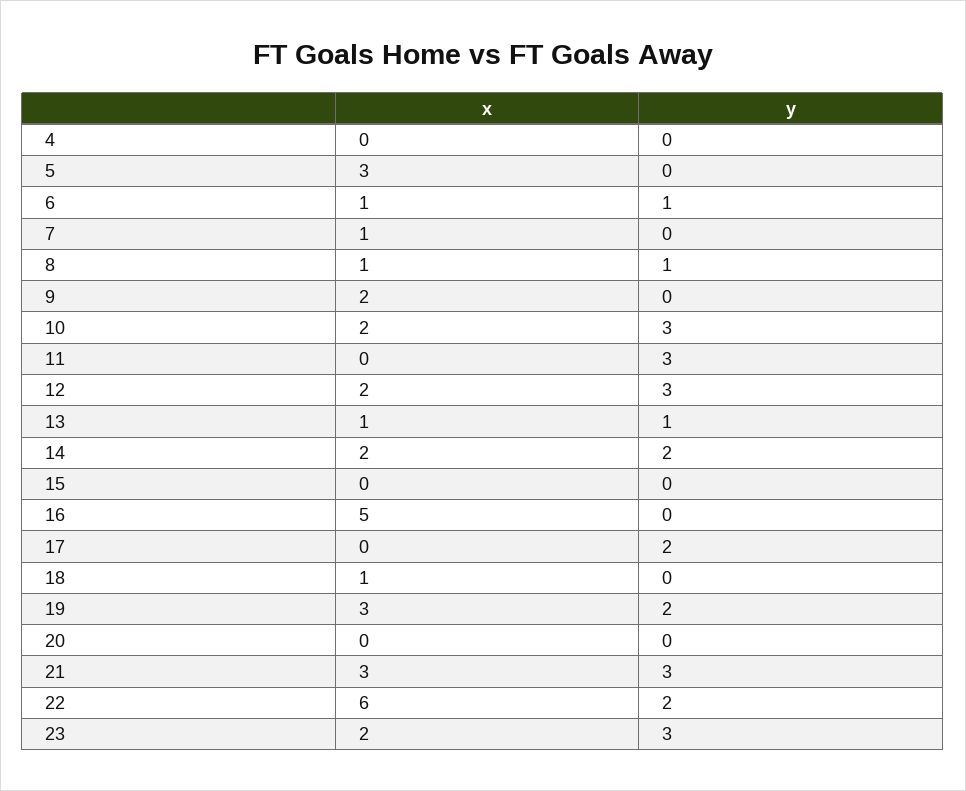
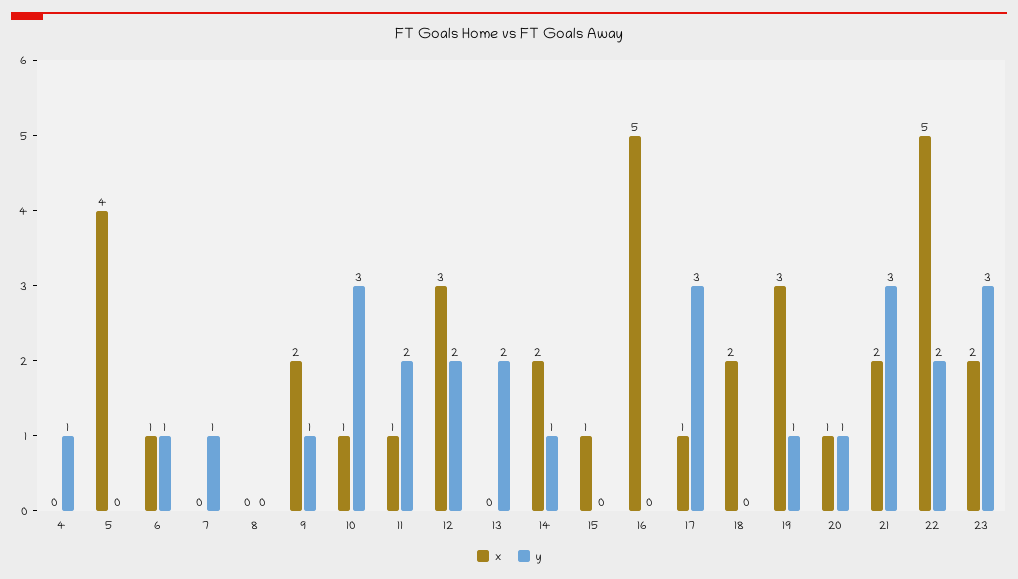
y, 4: 0 -> 1
x, 5: 3 -> 4
x, 7: 1 -> 0
y, 7: 0 -> 1
x, 8: 1 -> 0
y, 8: 1 -> 0
y, 9: 0 -> 1
x, 10: 2 -> 1
x, 11: 0 -> 1
y, 11: 3 -> 2
x, 12: 2 -> 3
y, 12: 3 -> 2
x, 13: 1 -> 0
y, 13: 1 -> 2
y, 14: 2 -> 1
x, 15: 0 -> 1
x, 17: 0 -> 1
y, 17: 2 -> 3
x, 18: 1 -> 2
y, 19: 2 -> 1
x, 20: 0 -> 1
y, 20: 0 -> 1
x, 21: 3 -> 2
x, 22: 6 -> 5

